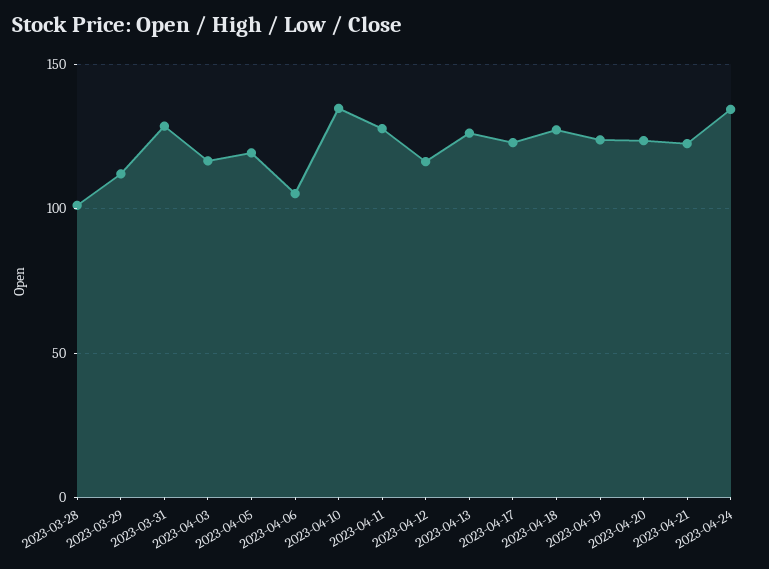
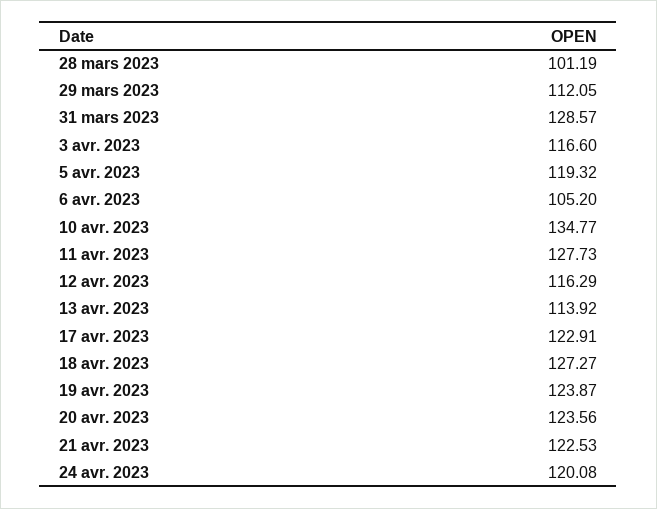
2023-04-13: 125 -> 113.92
2023-04-24: 135 -> 120.08

